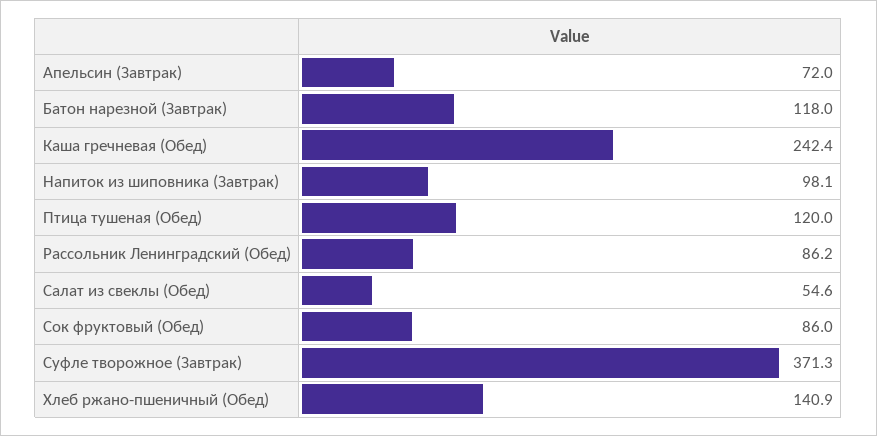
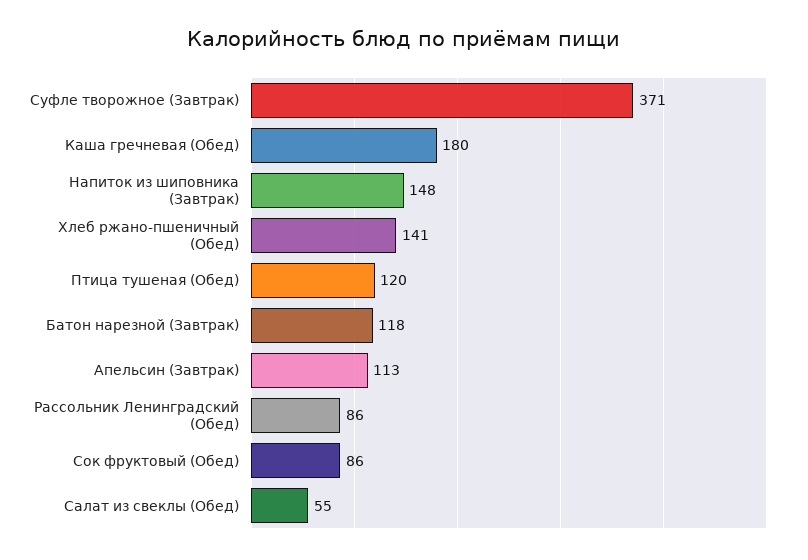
Апельсин (Завтрак): 72 -> 113
Каша гречневая (Обед): 242.4 -> 180
Напиток из шиповника (Завтрак): 98.1 -> 148

